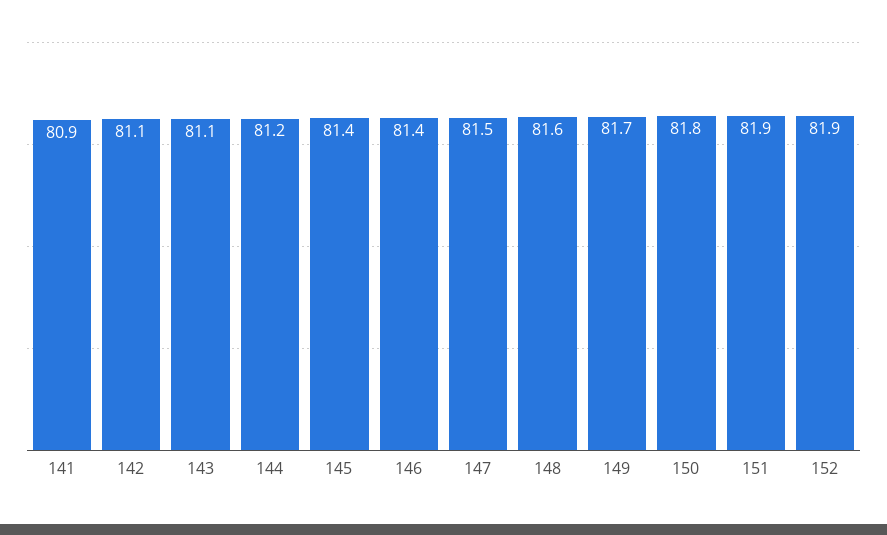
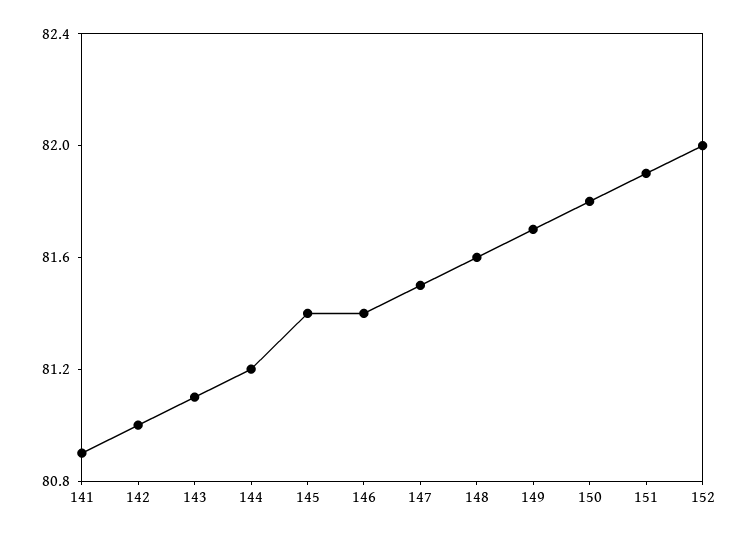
142: 81.1 -> 81
152: 81.9 -> 82

